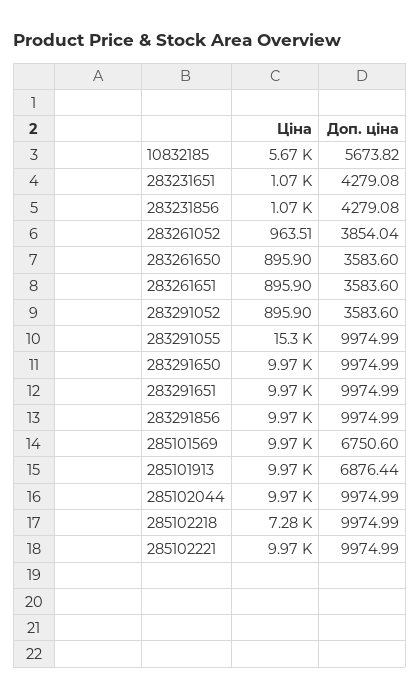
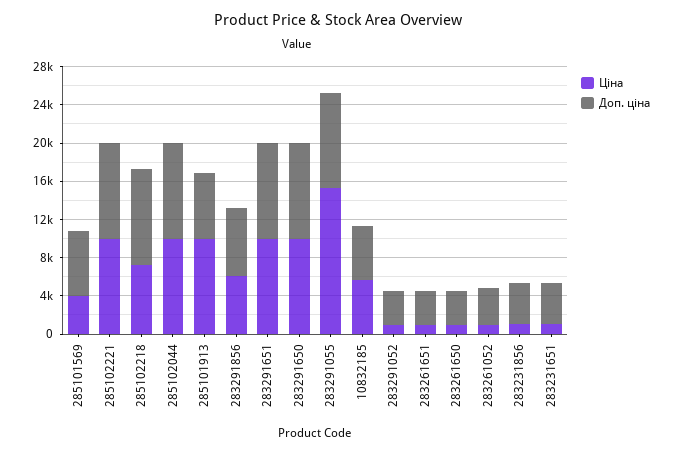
Ціна, 283291856: 9970 -> 6000
Доп. ціна, 283291856: 9974.99 -> 7000
Ціна, 285101569: 9970 -> 4000

